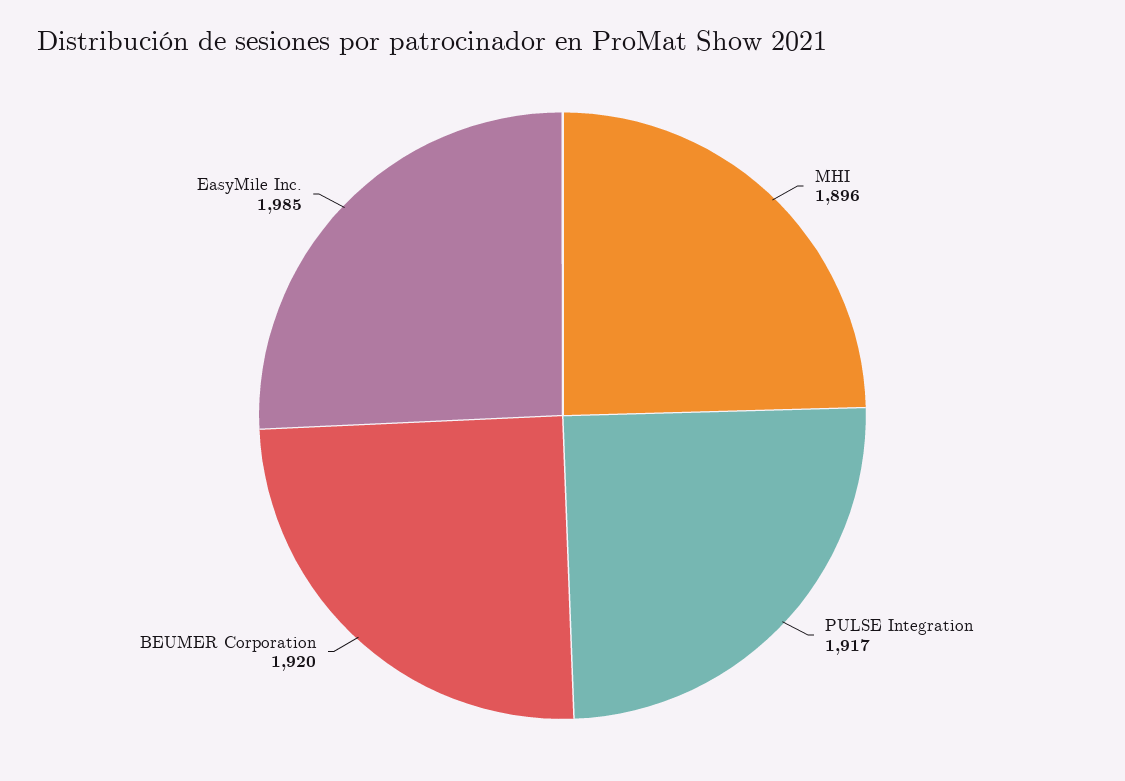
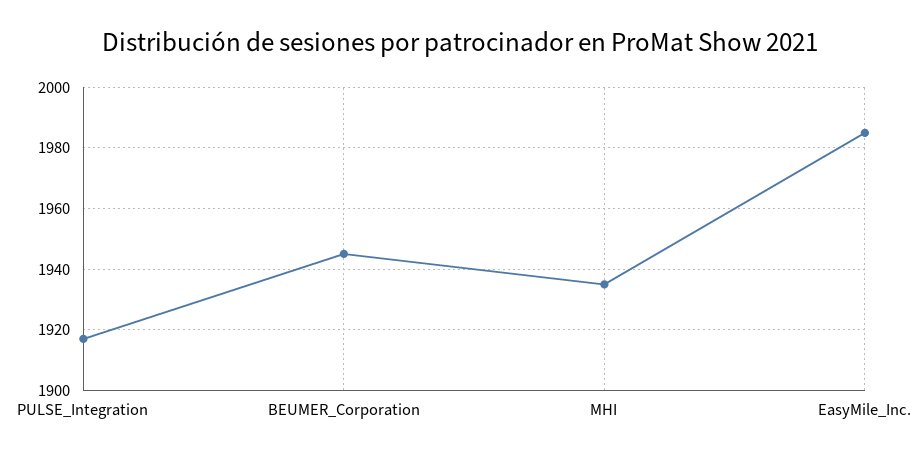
MHI: 1896 -> 1935
BEUMER Corporation: 1920 -> 1945

